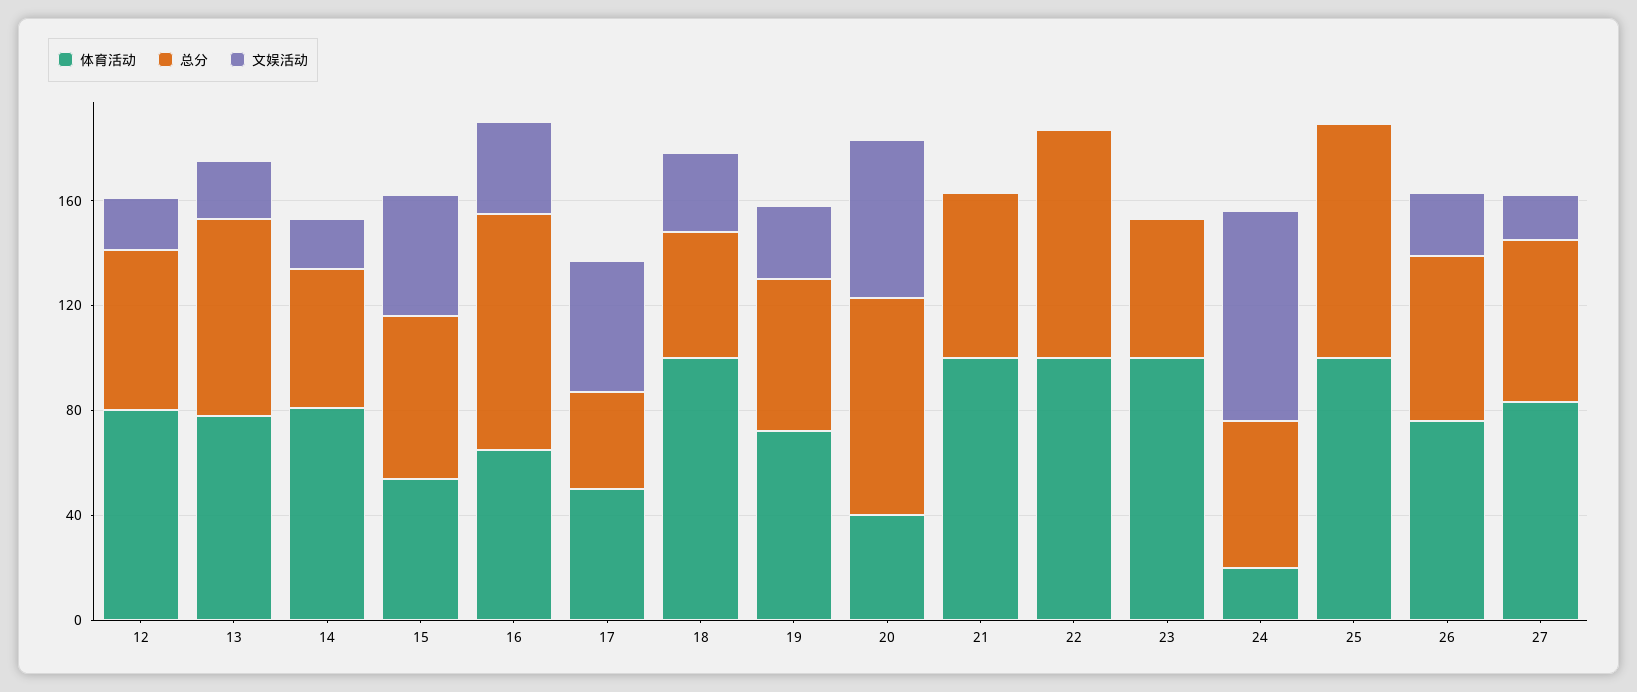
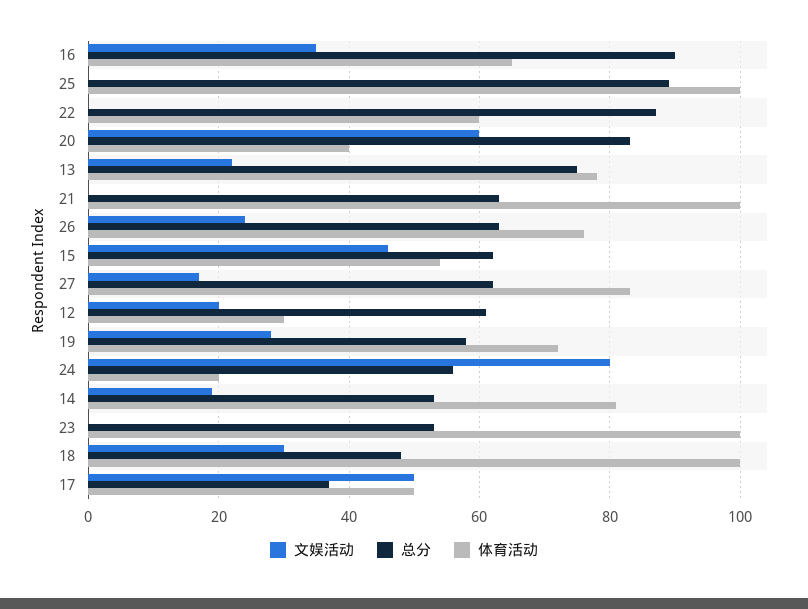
体育活动, 12: 80 -> 30
体育活动, 22: 100 -> 60

